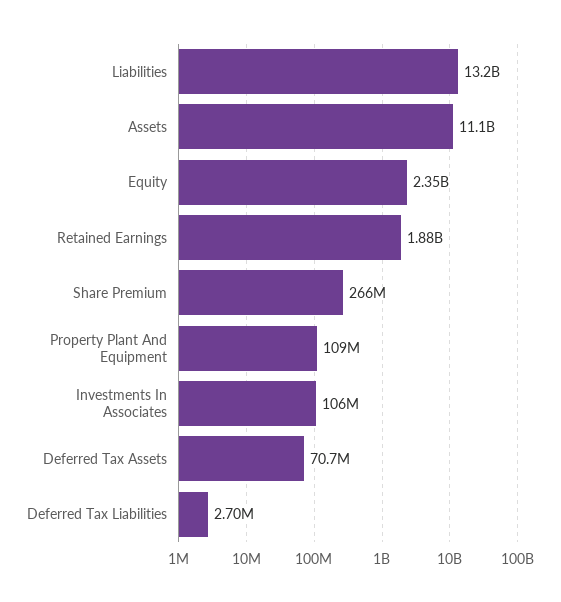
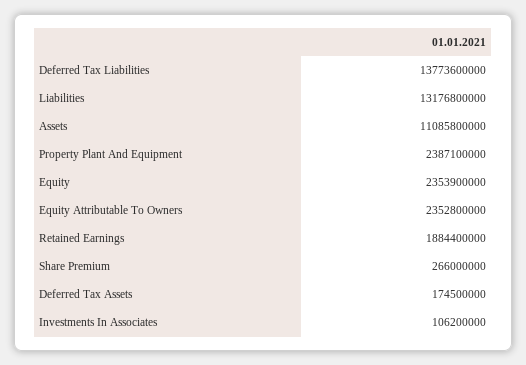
Property Plant And Equipment: 109000000 -> 2387100000
Deferred Tax Assets: 70700000 -> 174500000
Deferred Tax Liabilities: 2700000 -> 13773600000
Equity Attributable To Owners: none -> 2352800000

